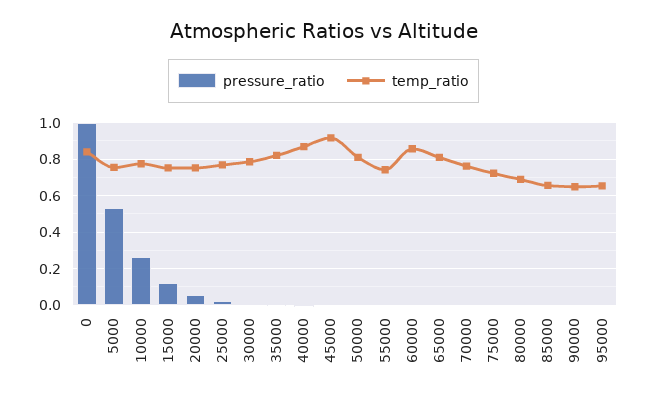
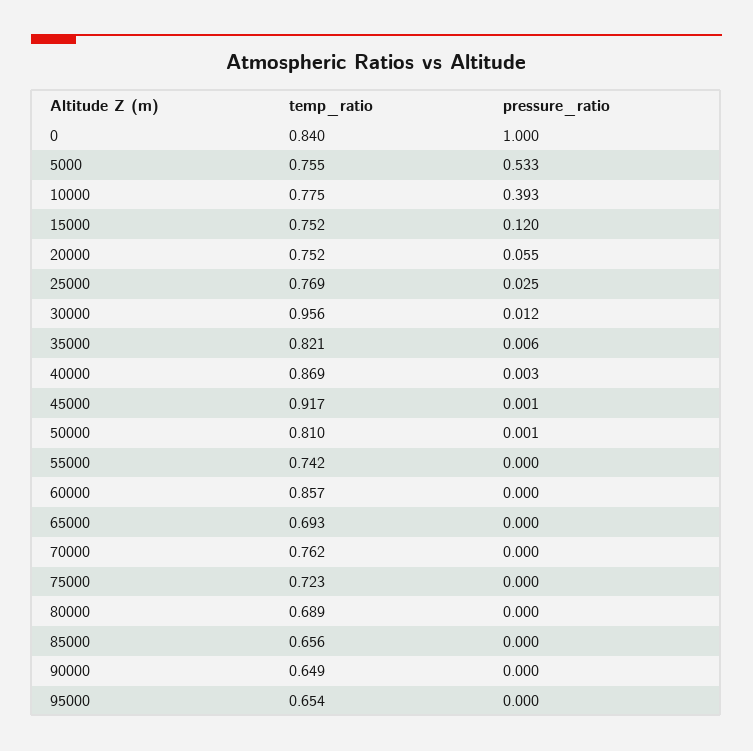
pressure_ratio, 10000: 0.25 -> 0.393
temp_ratio, 30000: 0.8 -> 0.956
temp_ratio, 65000: 0.8 -> 0.693

